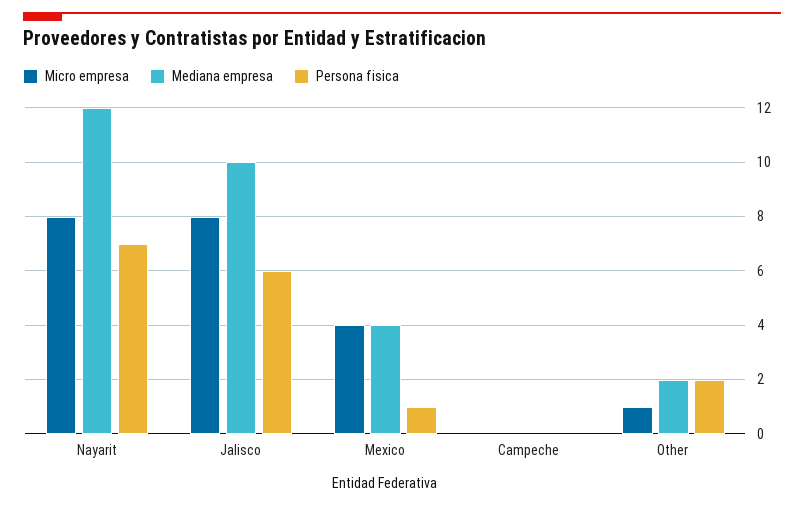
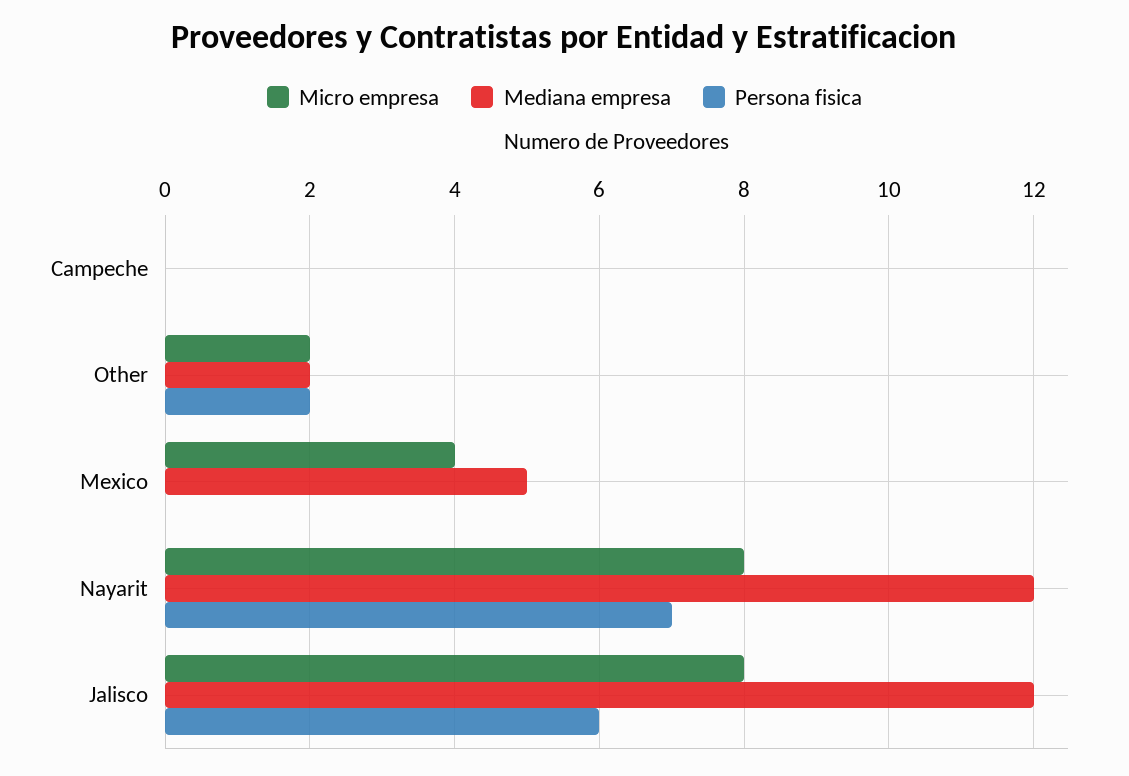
Mediana empresa, Jalisco: 10 -> 12
Mediana empresa, Mexico: 4 -> 5
Persona fisica, Mexico: 1 -> 0
Micro empresa, Other: 1 -> 2

